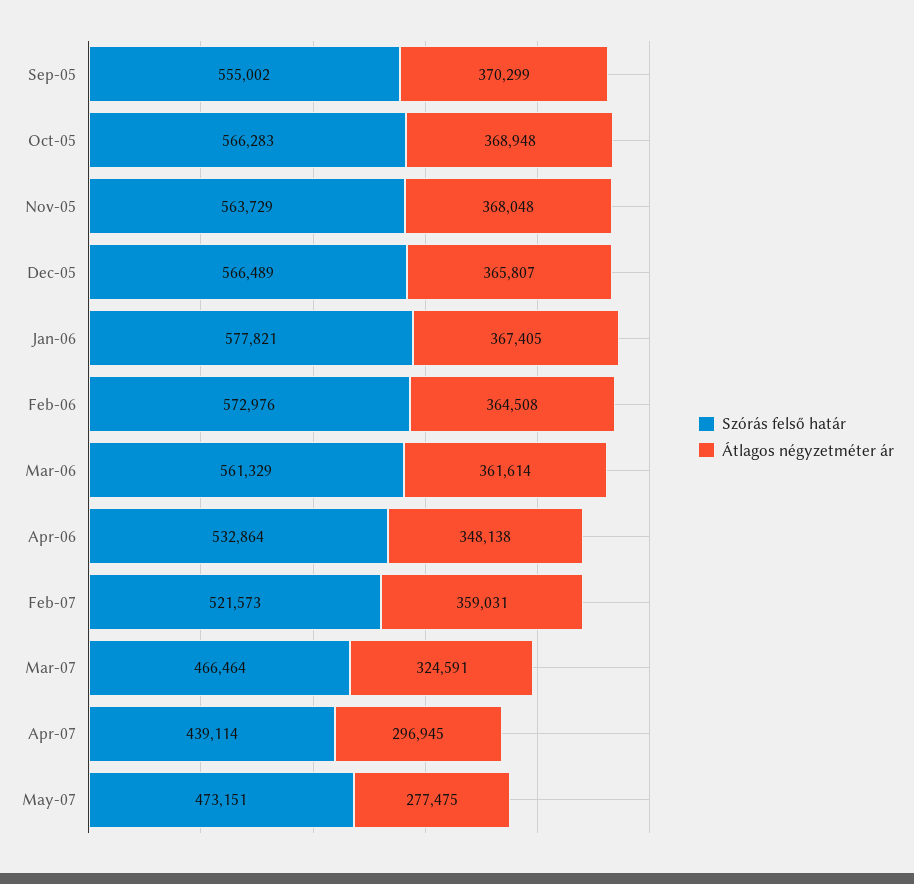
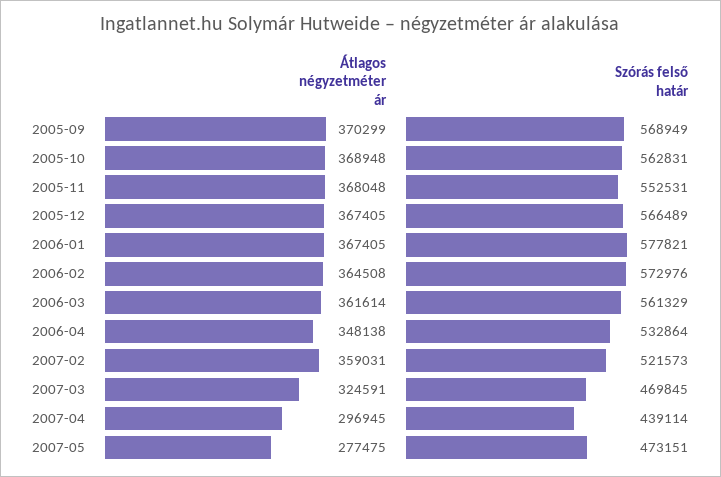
Szórás felső határ, Sep-05: 555002 -> 568949
Szórás felső határ, Oct-05: 566283 -> 562831
Szórás felső határ, Nov-05: 563729 -> 552531
Átlagos négyzetméter ár, Dec-05: 365807 -> 367405
Szórás felső határ, Mar-07: 466464 -> 469845

